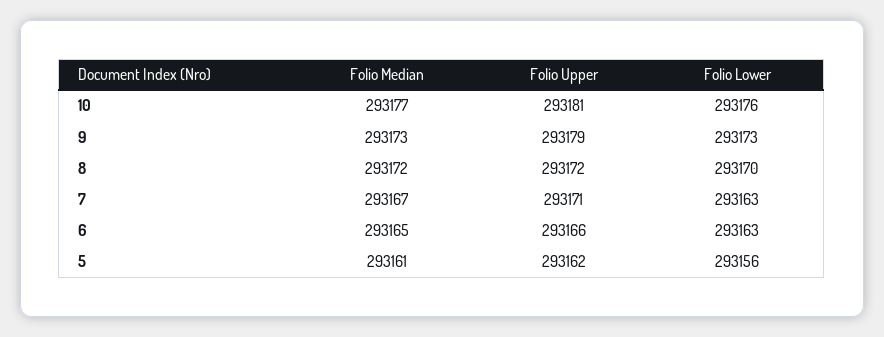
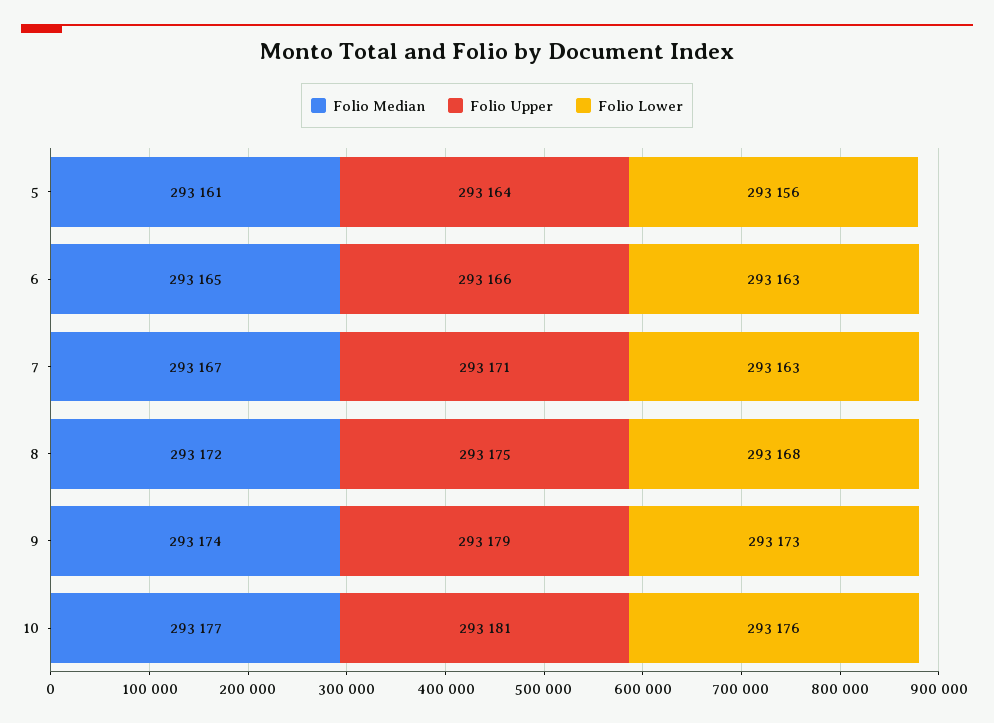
Folio Median, 9: 293173 -> 293174
Folio Upper, 8: 293172 -> 293175
Folio Lower, 8: 293170 -> 293168
Folio Upper, 5: 293162 -> 293164

